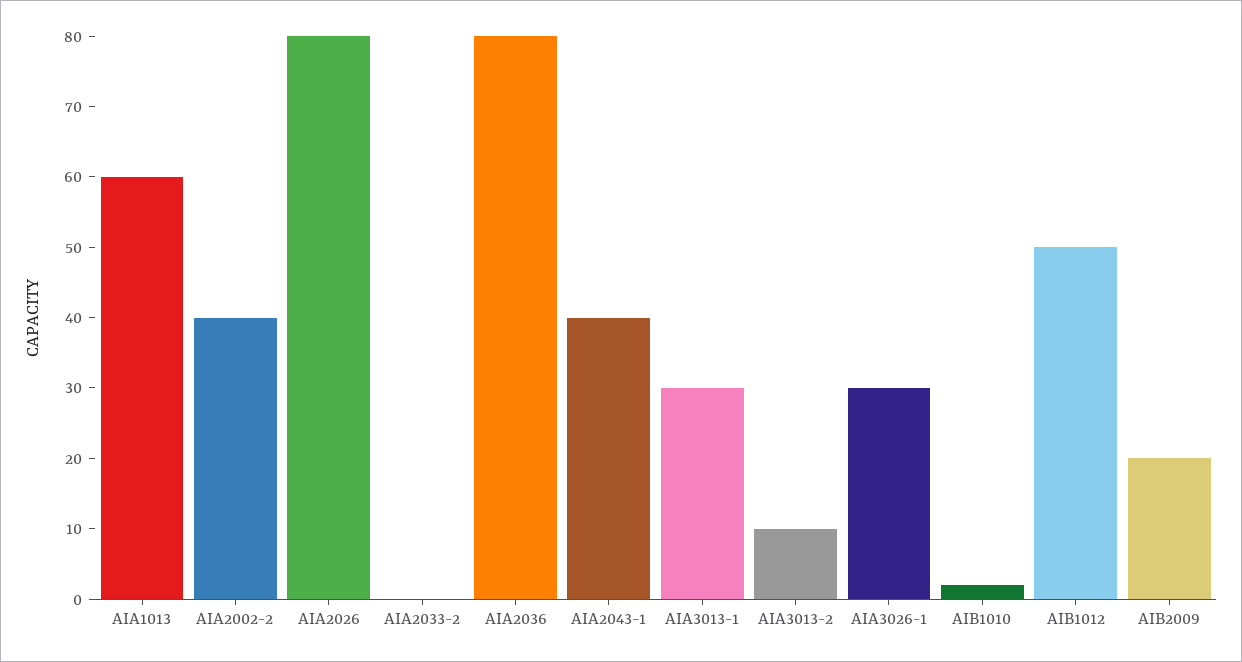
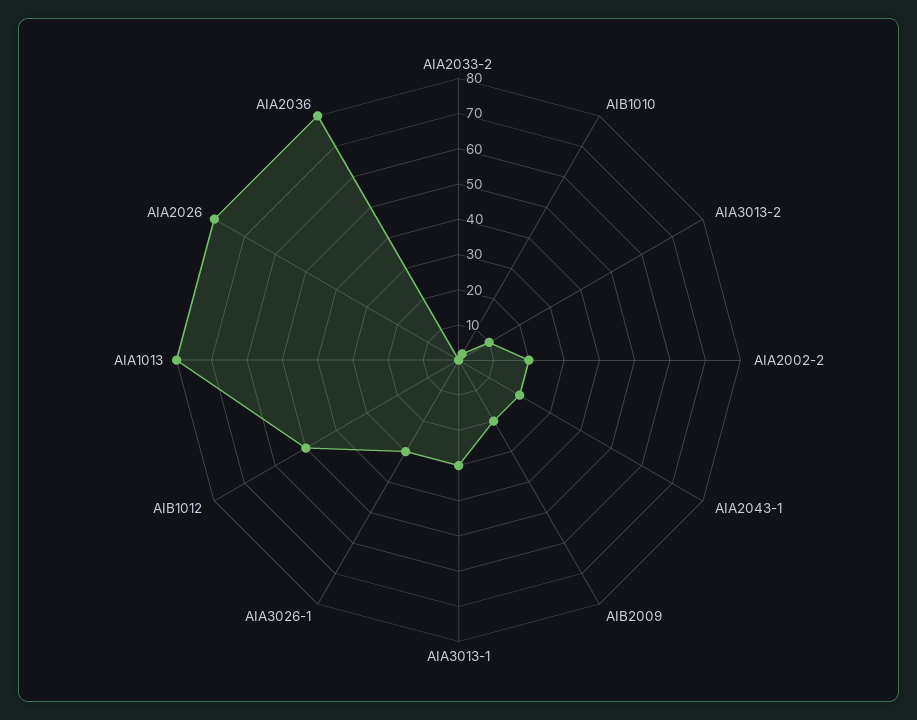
AIA1013: 60 -> 80
AIA2002-2: 40 -> 20
AIA2043-1: 40 -> 20

